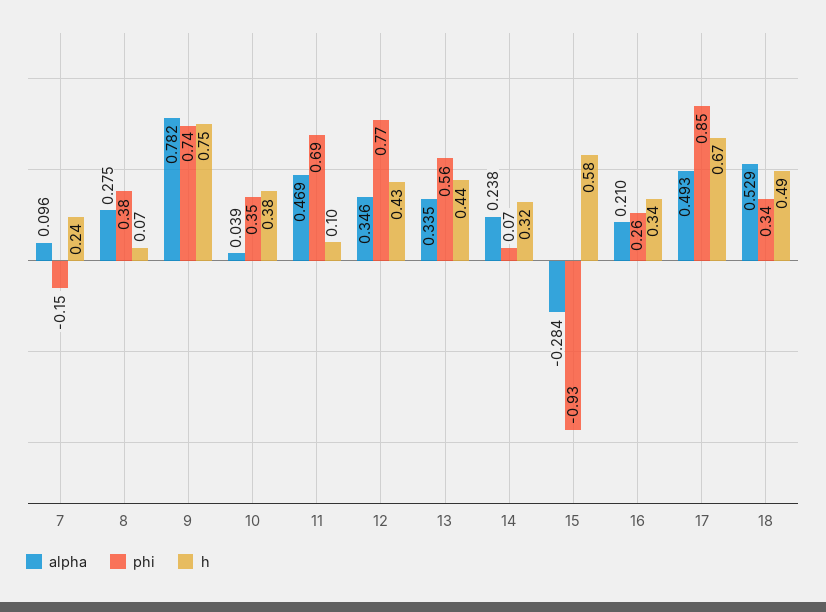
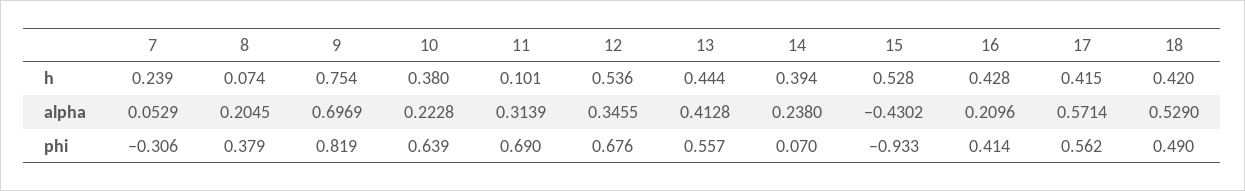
alpha, 7: 0.096 -> 0.0529
phi, 7: -0.15 -> -0.306
alpha, 8: 0.275 -> 0.2045
alpha, 9: 0.782 -> 0.6969
phi, 9: 0.74 -> 0.819
alpha, 10: 0.039 -> 0.2228
phi, 10: 0.35 -> 0.639
alpha, 11: 0.469 -> 0.3139
phi, 12: 0.77 -> 0.676
h, 12: 0.43 -> 0.536
alpha, 13: 0.335 -> 0.4128
h, 14: 0.32 -> 0.394
alpha, 15: -0.284 -> -0.4302
h, 15: 0.58 -> 0.528
phi, 16: 0.26 -> 0.414
h, 16: 0.34 -> 0.428
alpha, 17: 0.493 -> 0.5714
phi, 17: 0.85 -> 0.562
h, 17: 0.67 -> 0.415
phi, 18: 0.34 -> 0.49
h, 18: 0.49 -> 0.42

